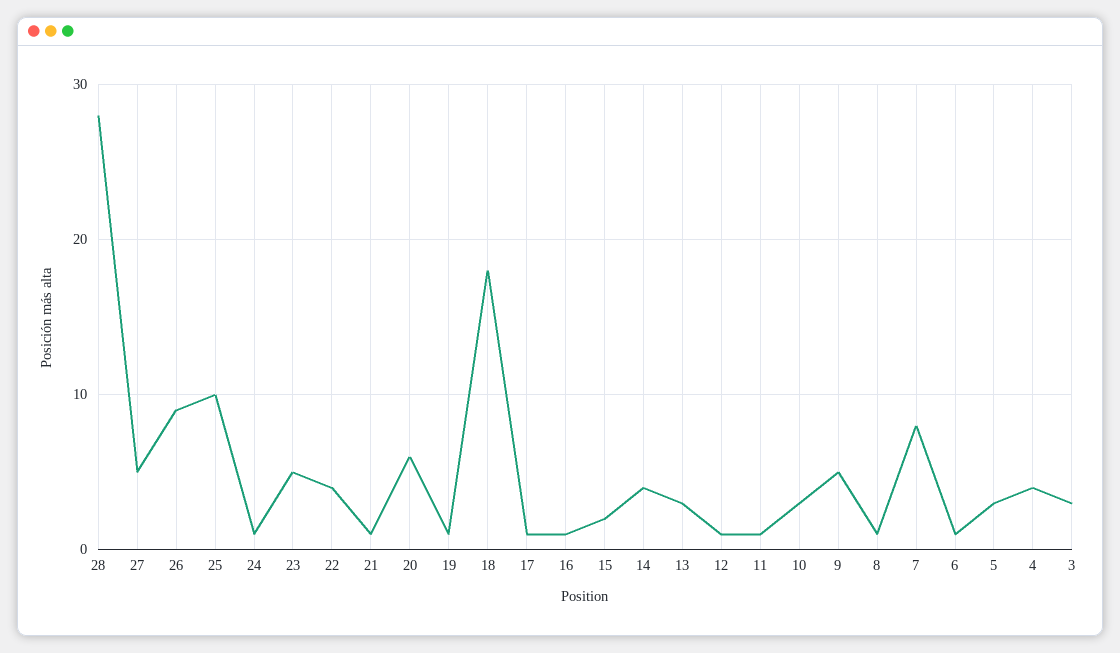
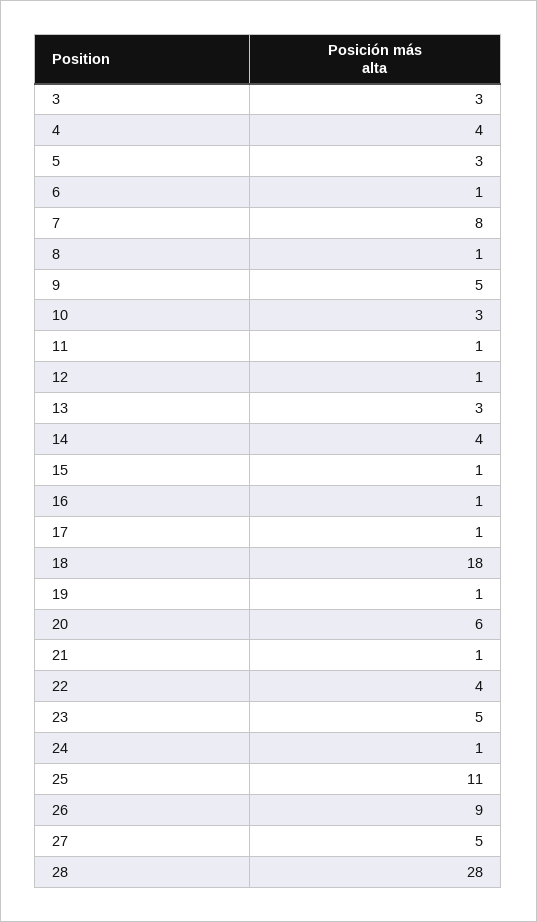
25: 10 -> 11
15: 2 -> 1

